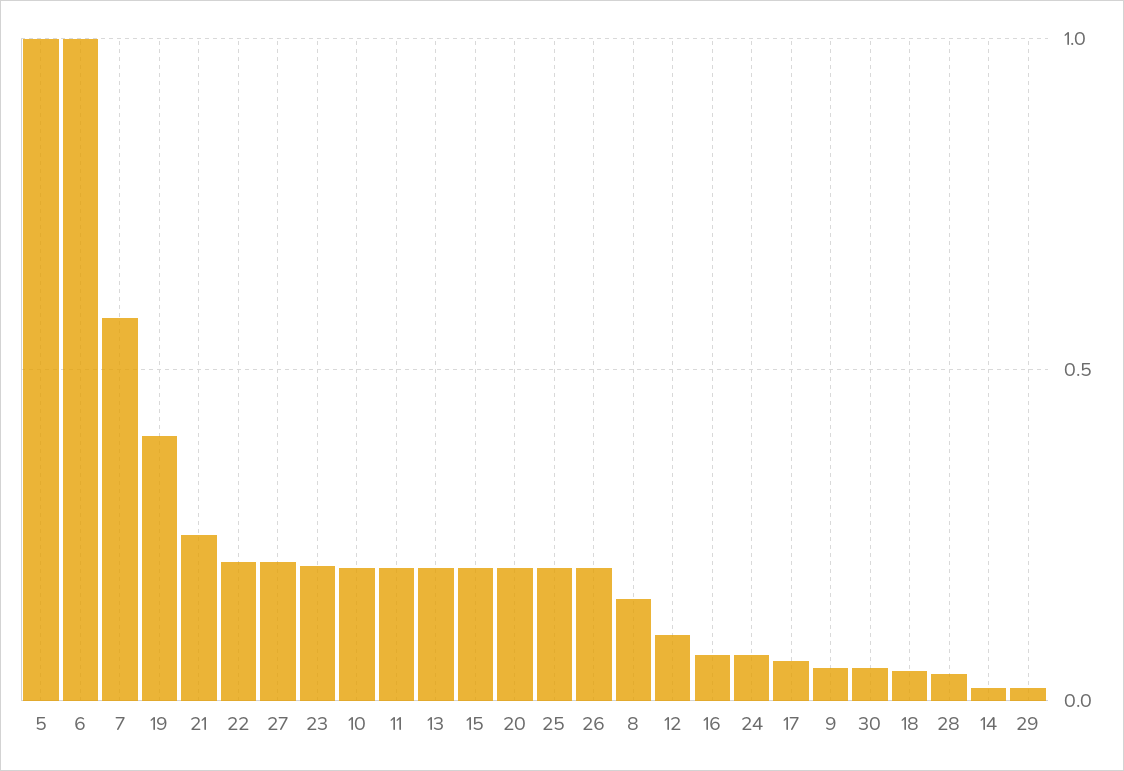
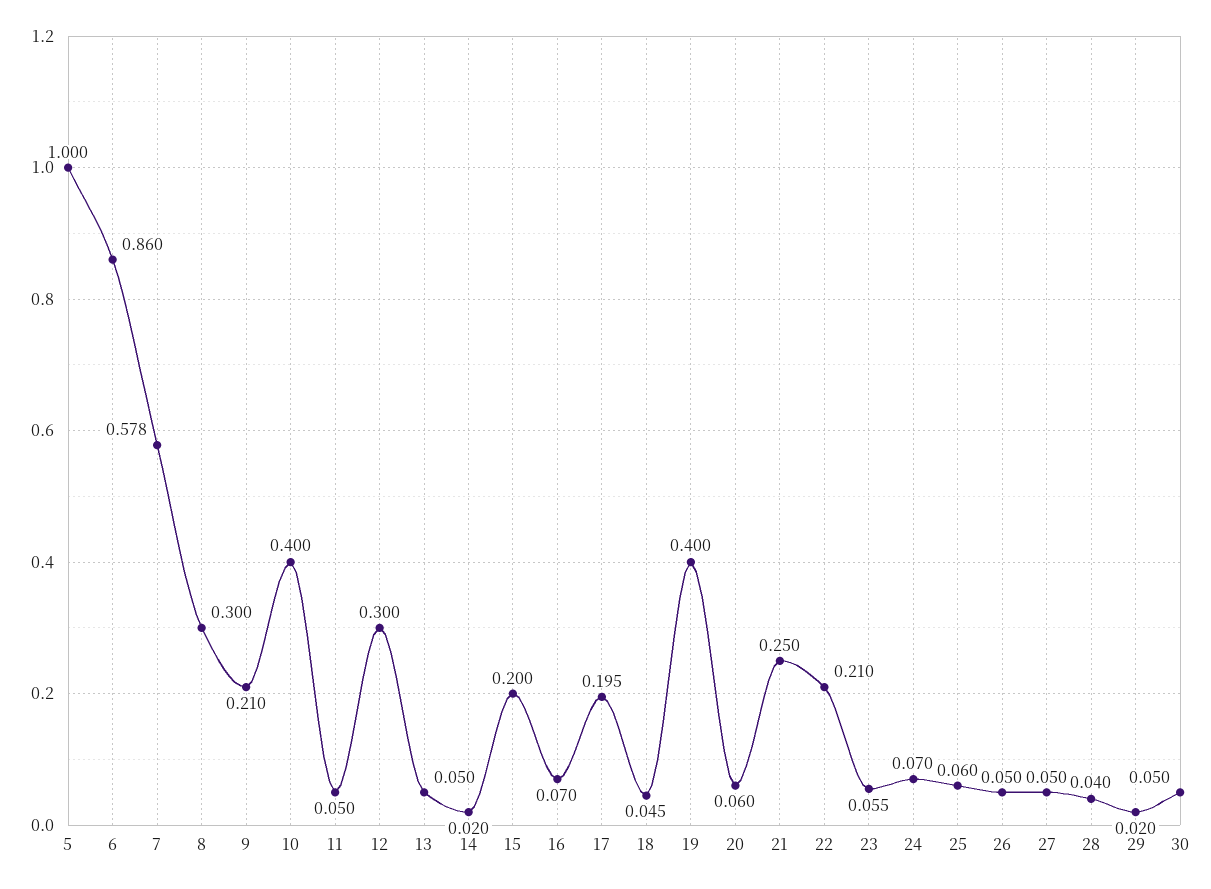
6: 1 -> 0.86
27: 0.2 -> 0.05
23: 0.2 -> 0.055
10: 0.2 -> 0.4
11: 0.2 -> 0.05
13: 0.2 -> 0.05
20: 0.2 -> 0.06
25: 0.2 -> 0.06
26: 0.2 -> 0.05
8: 0.15 -> 0.3
12: 0.1 -> 0.3
17: 0.05 -> 0.195
9: 0.05 -> 0.21

